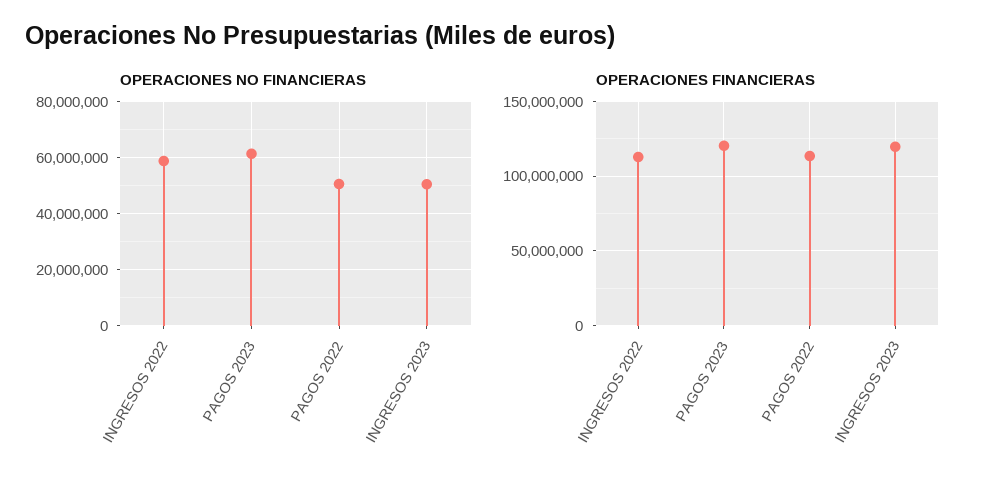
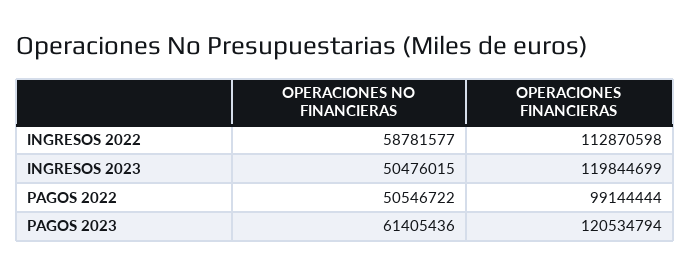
OPERACIONES FINANCIERAS, PAGOS 2022: 115000000 -> 99144444

